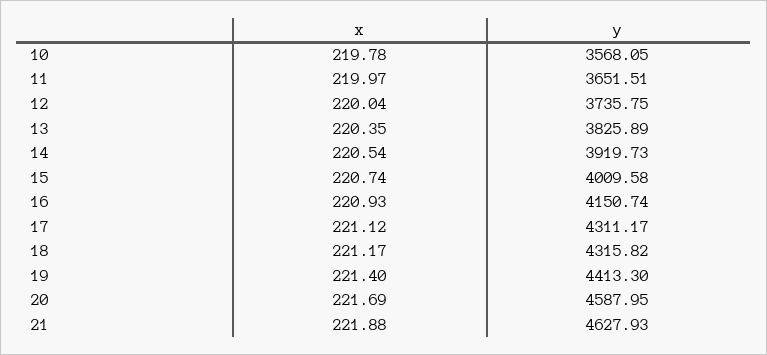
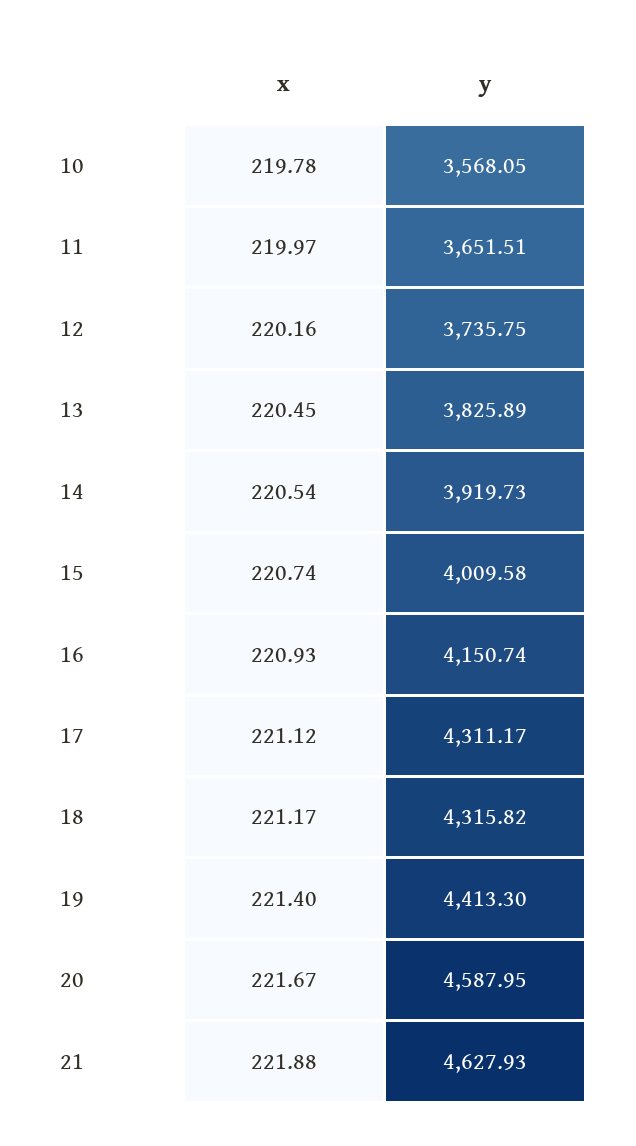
x, 12: 220.04 -> 220.16
x, 13: 220.35 -> 220.45
x, 20: 221.69 -> 221.67

